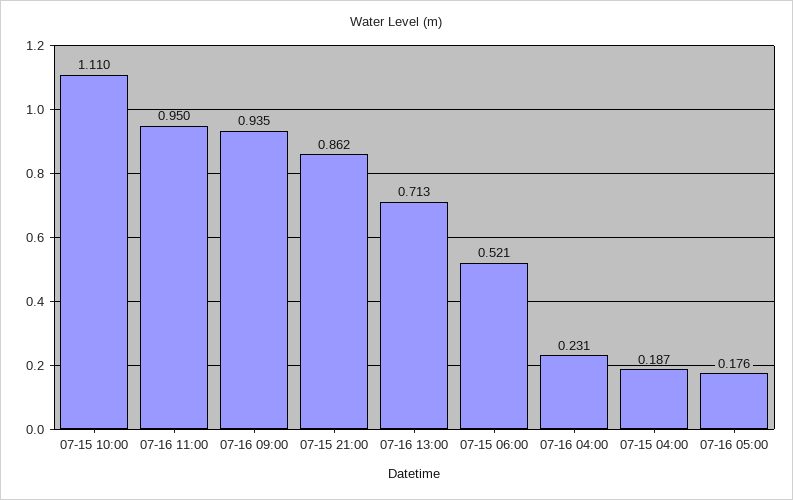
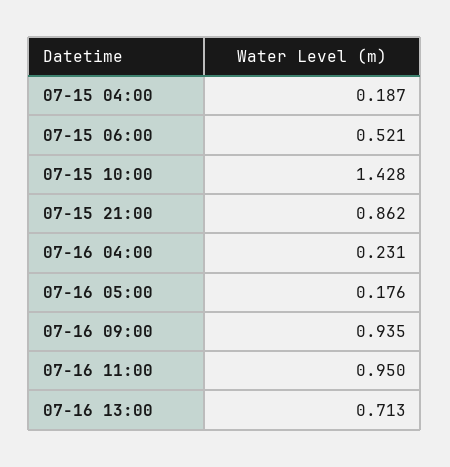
07-15 10:00: 1.11 -> 1.428

